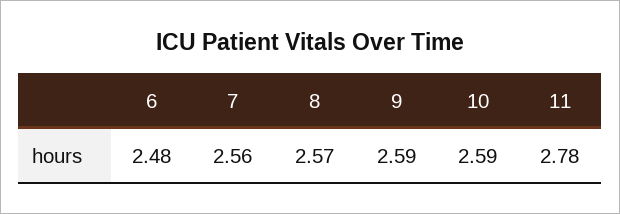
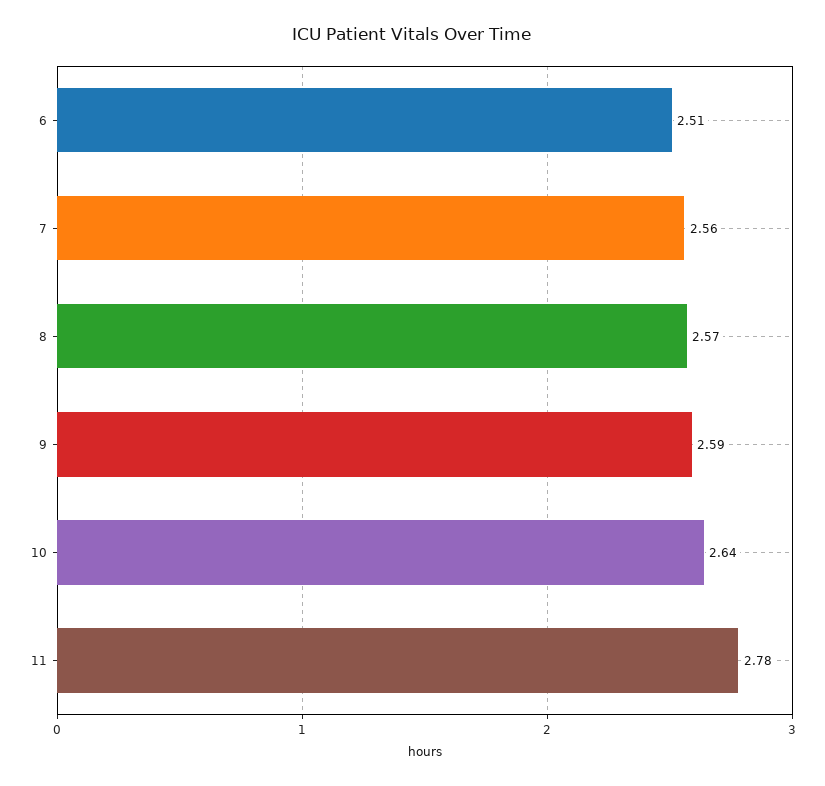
6: 2.48 -> 2.51
10: 2.59 -> 2.64

